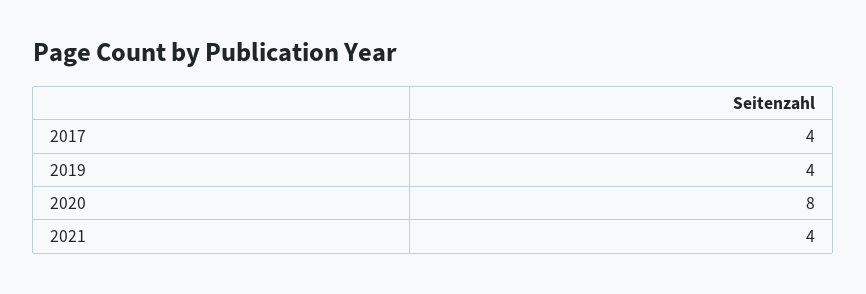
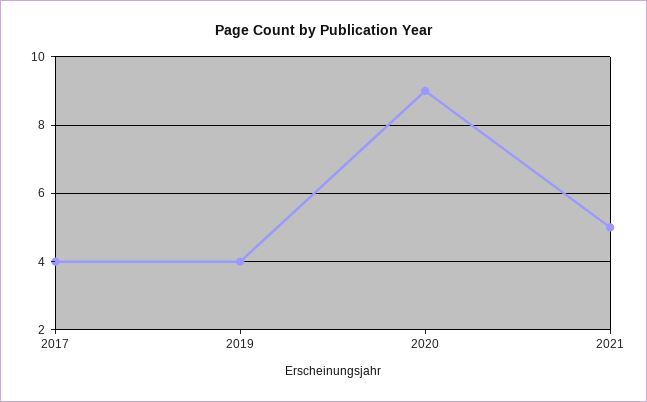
2020: 8 -> 9
2021: 4 -> 5

